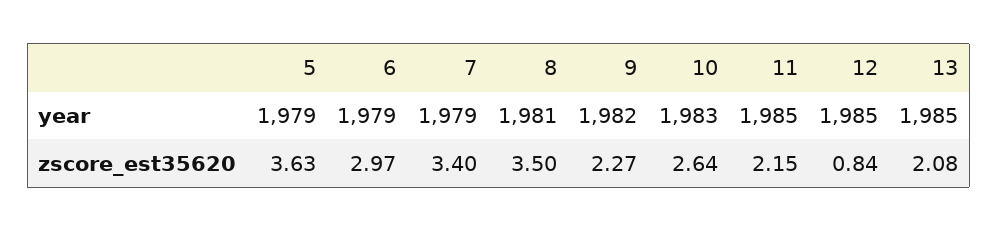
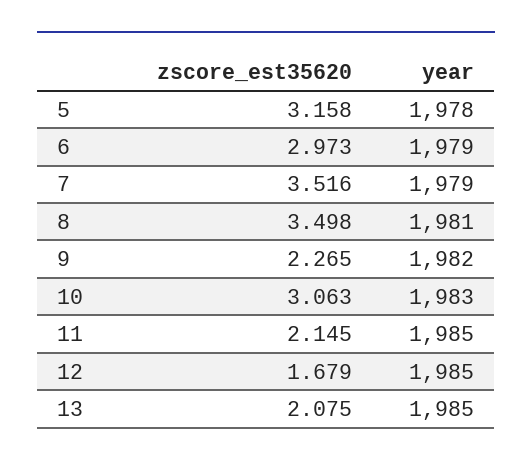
5, year: 1979 -> 1978
5, zscore_est35620: 3.63 -> 3.158
7, zscore_est35620: 3.4 -> 3.516
10, zscore_est35620: 2.64 -> 3.063
12, zscore_est35620: 0.84 -> 1.679

